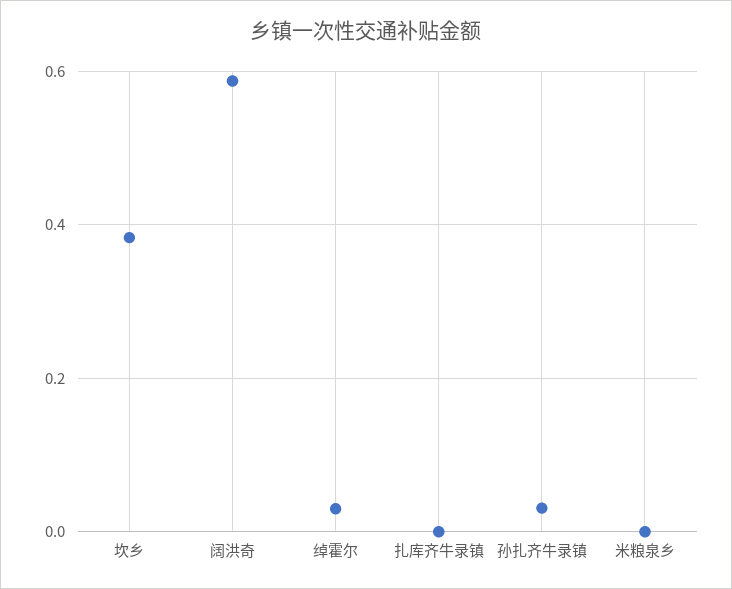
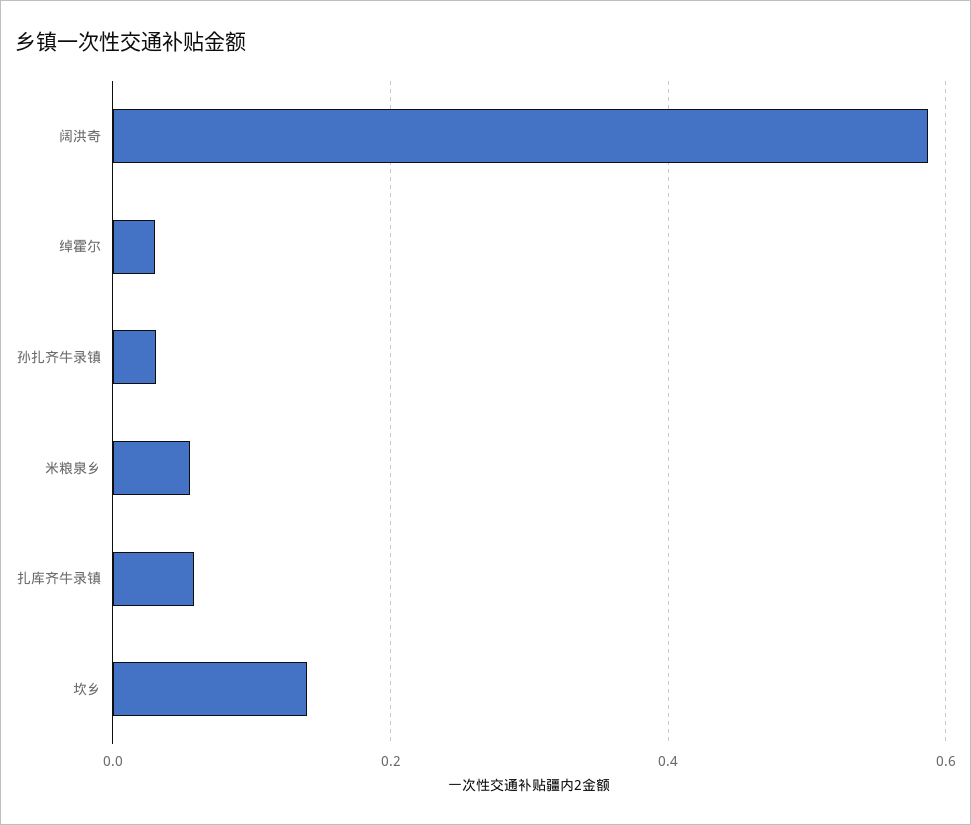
坎乡: 0.38 -> 0.14
扎库齐牛录镇: 0 -> 0.06
米粮泉乡: 0 -> 0.06

